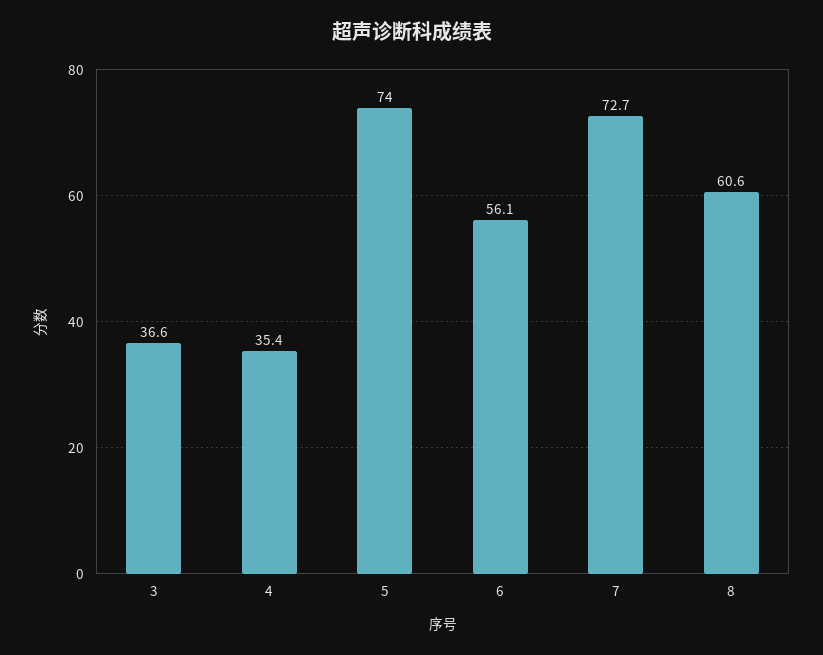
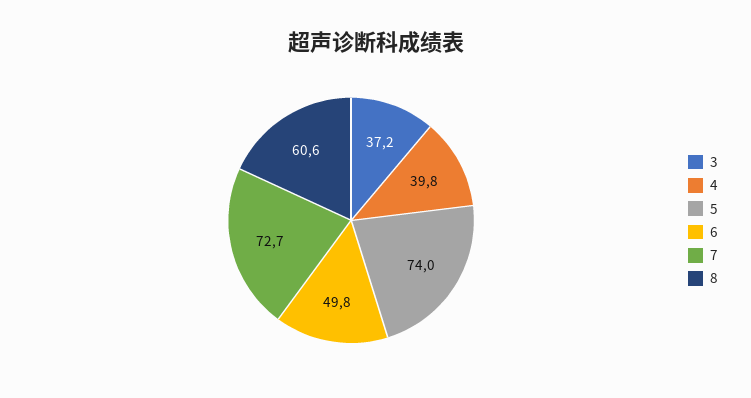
3: 36.6 -> 37.2
4: 35.4 -> 39.8
6: 56.1 -> 49.8

